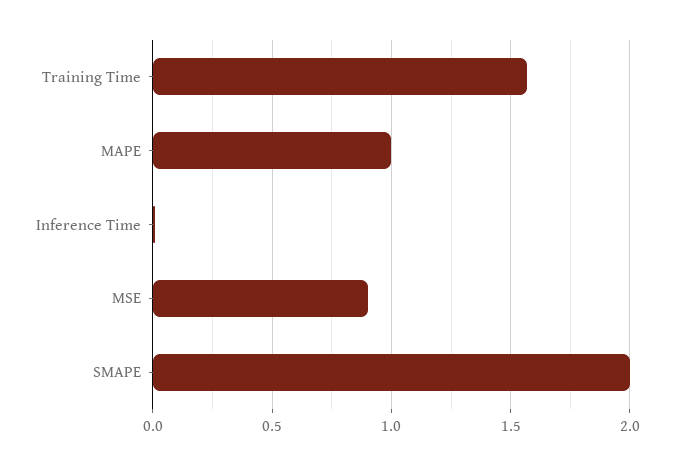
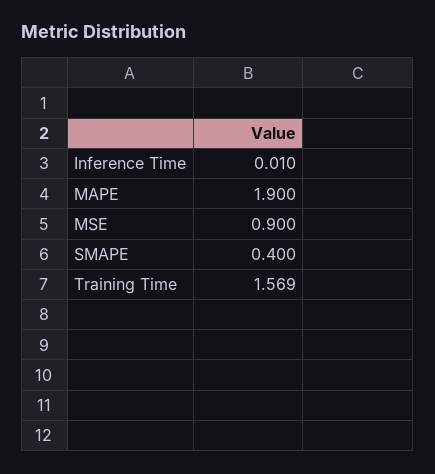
MAPE: 1 -> 1.9
SMAPE: 2 -> 0.4

